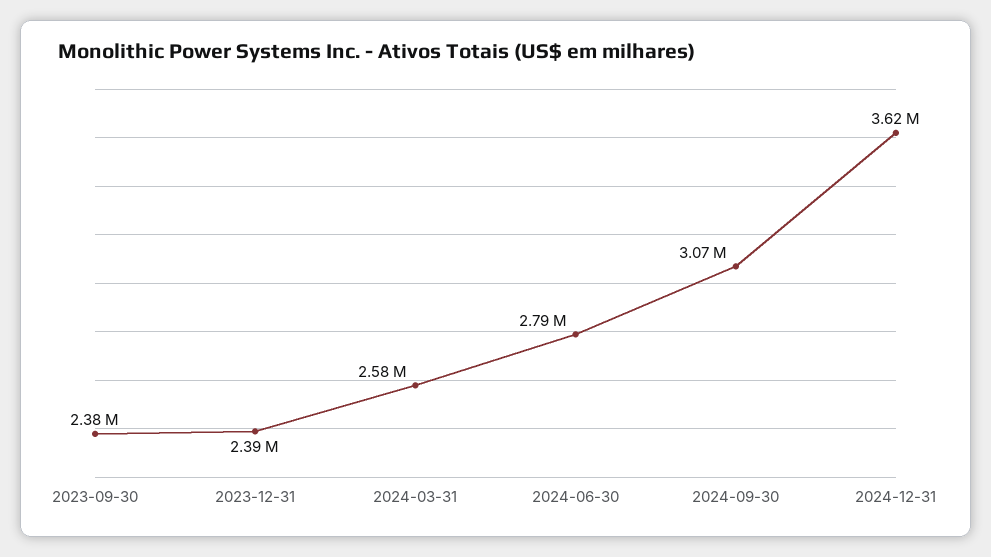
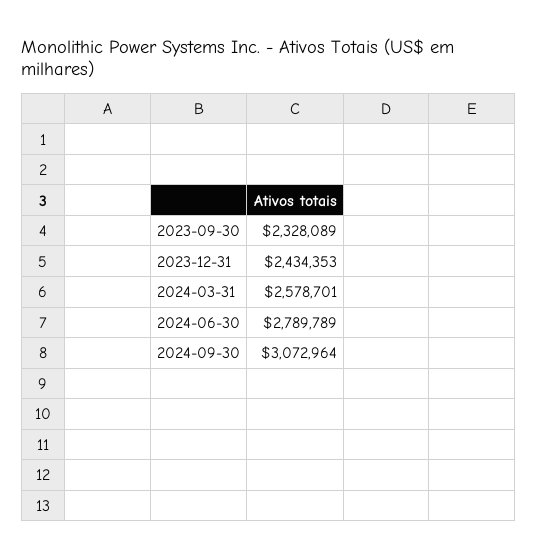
2023-09-30: 2380000 -> 2328089
2023-12-31: 2390000 -> 2434353
2024-12-31: 3620000 -> none

